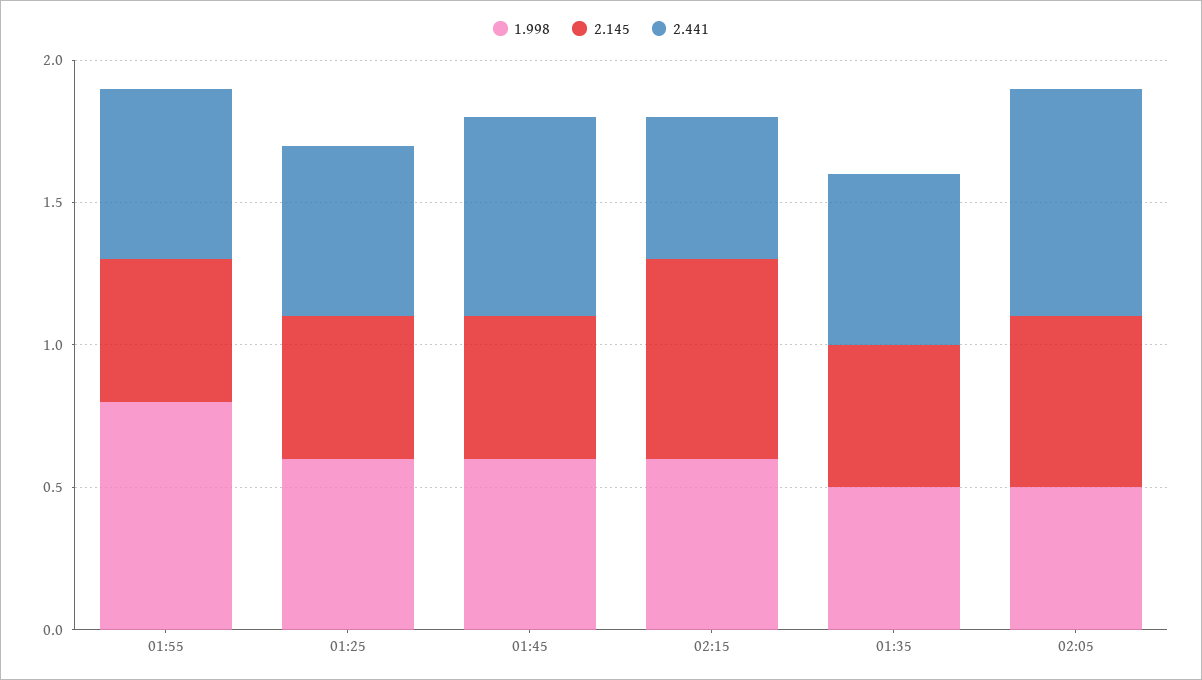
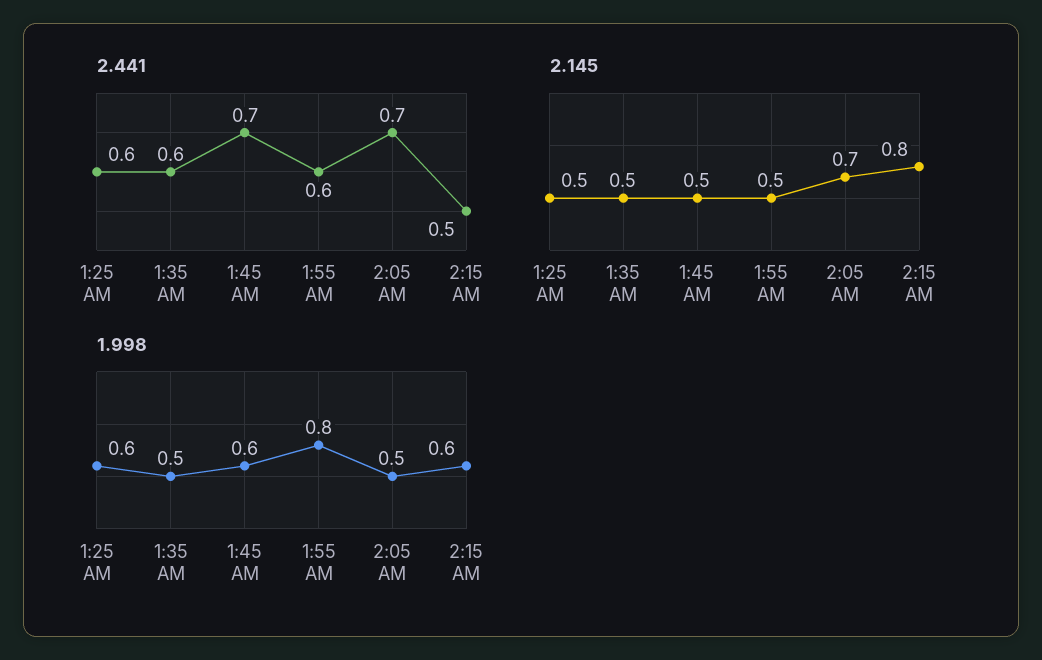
2.145, 02:15: 0.7 -> 0.8
2.145, 02:05: 0.6 -> 0.7
2.441, 02:05: 0.8 -> 0.7

